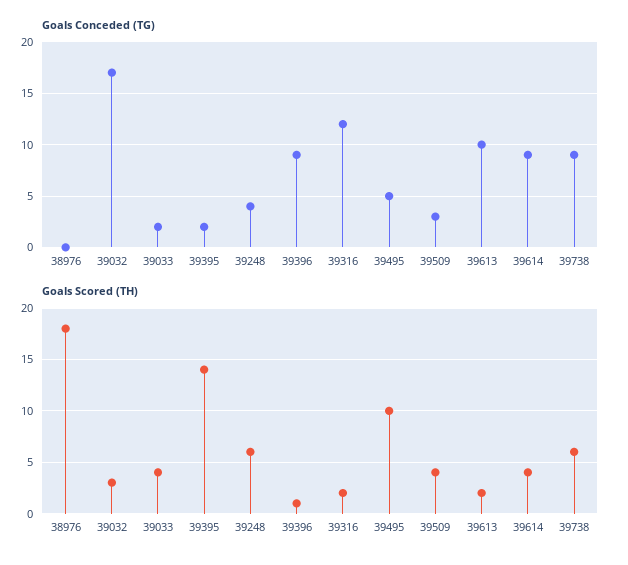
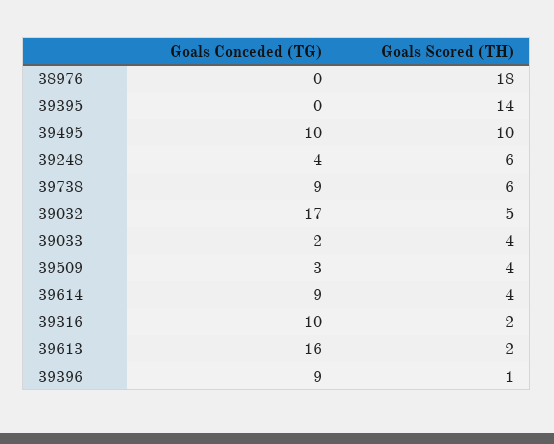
Goals Conceded (TG), 39395: 2 -> 0
Goals Conceded (TG), 39316: 12 -> 10
Goals Conceded (TG), 39495: 5 -> 10
Goals Conceded (TG), 39613: 10 -> 16
Goals Scored (TH), 39032: 3 -> 5

